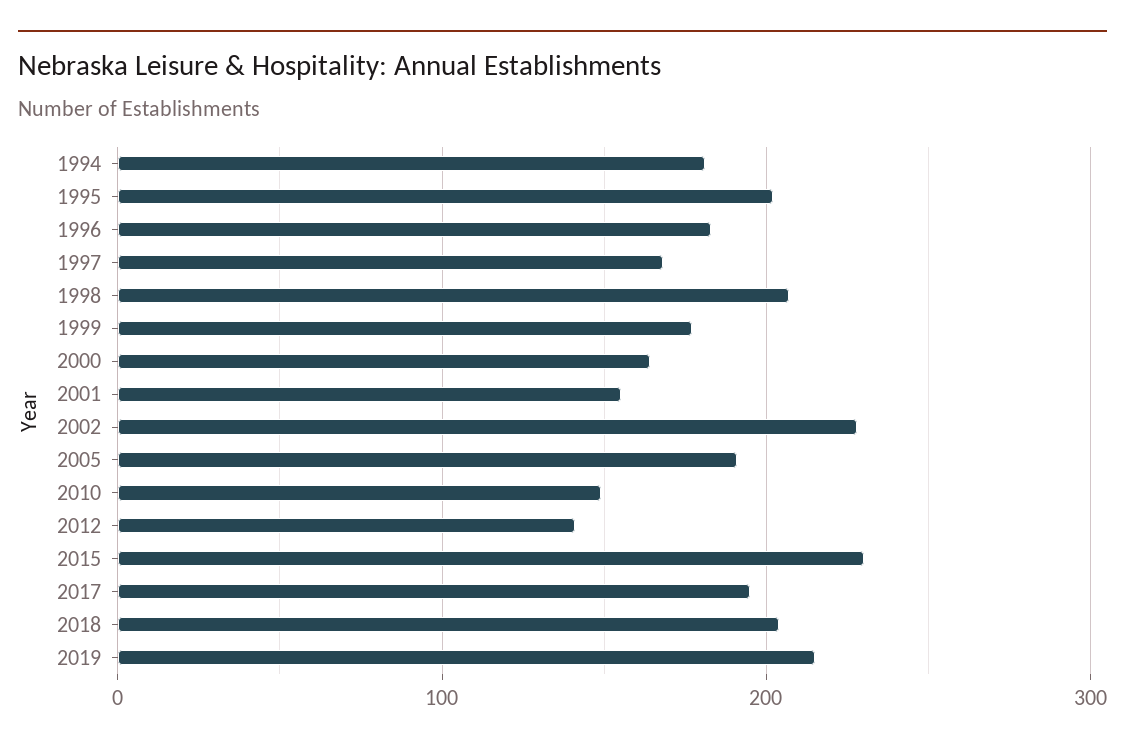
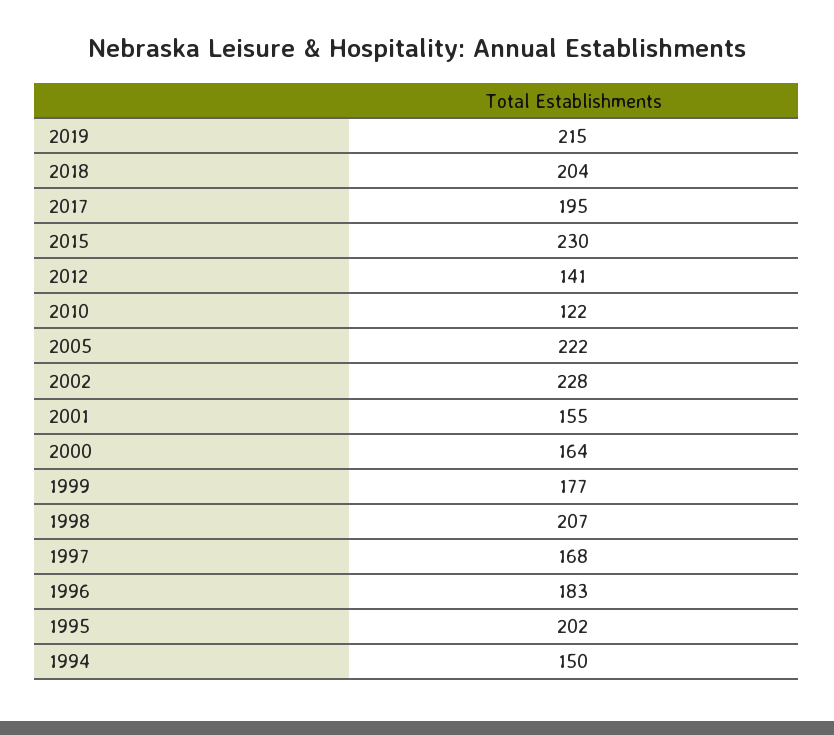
1994: 180 -> 150
2005: 190 -> 222
2010: 150 -> 122

